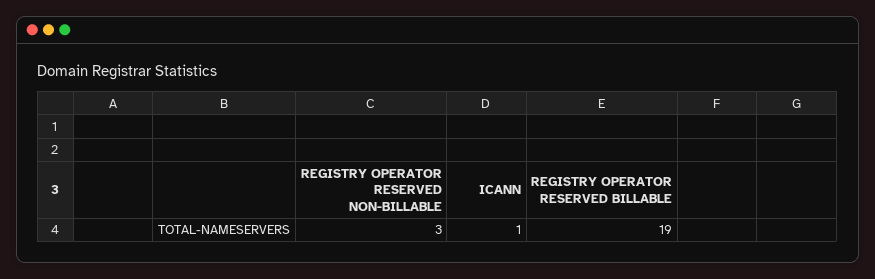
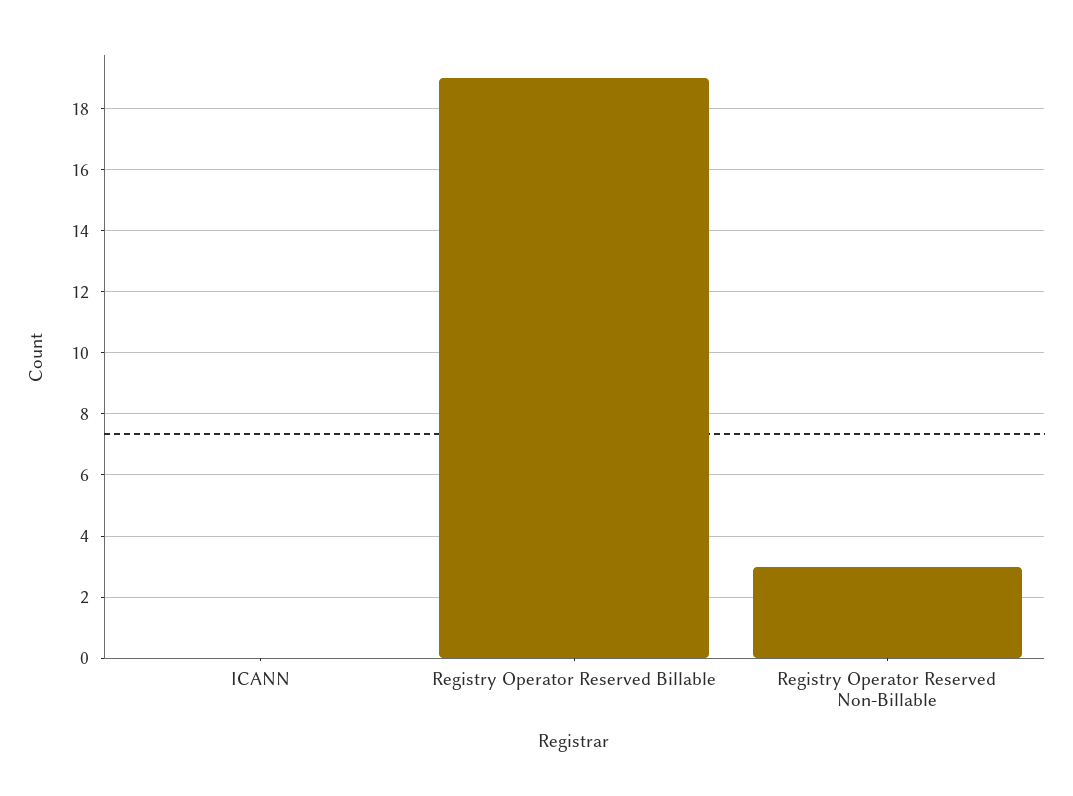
ICANN: 1 -> 0

